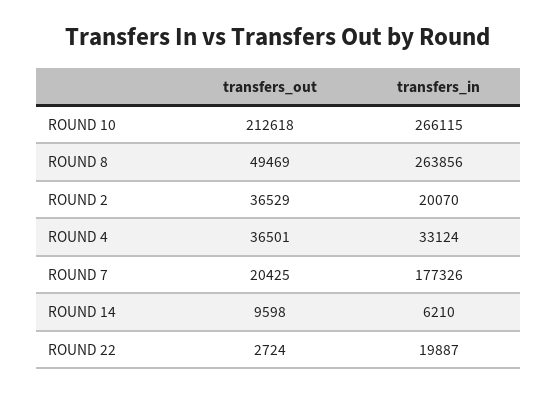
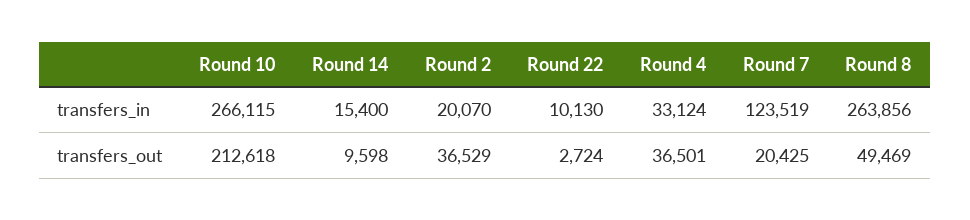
transfers_in, ROUND 7: 177326 -> 123519
transfers_in, ROUND 14: 6210 -> 15400
transfers_in, ROUND 22: 19887 -> 10130

